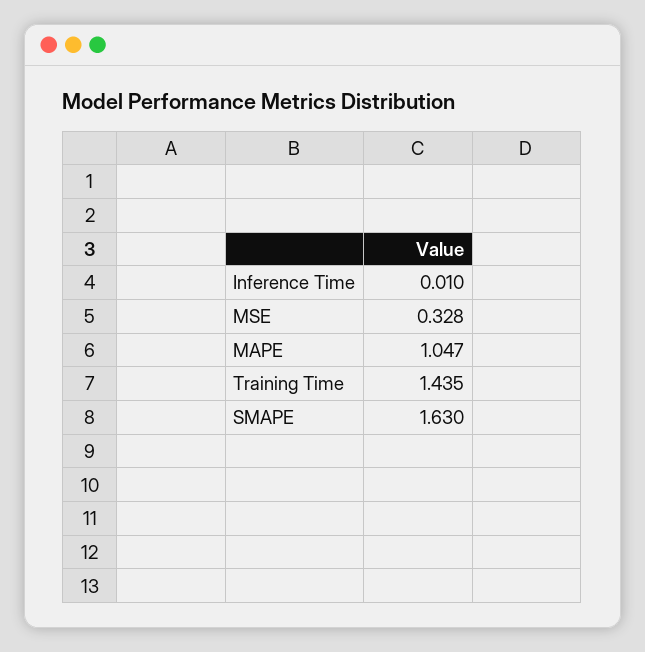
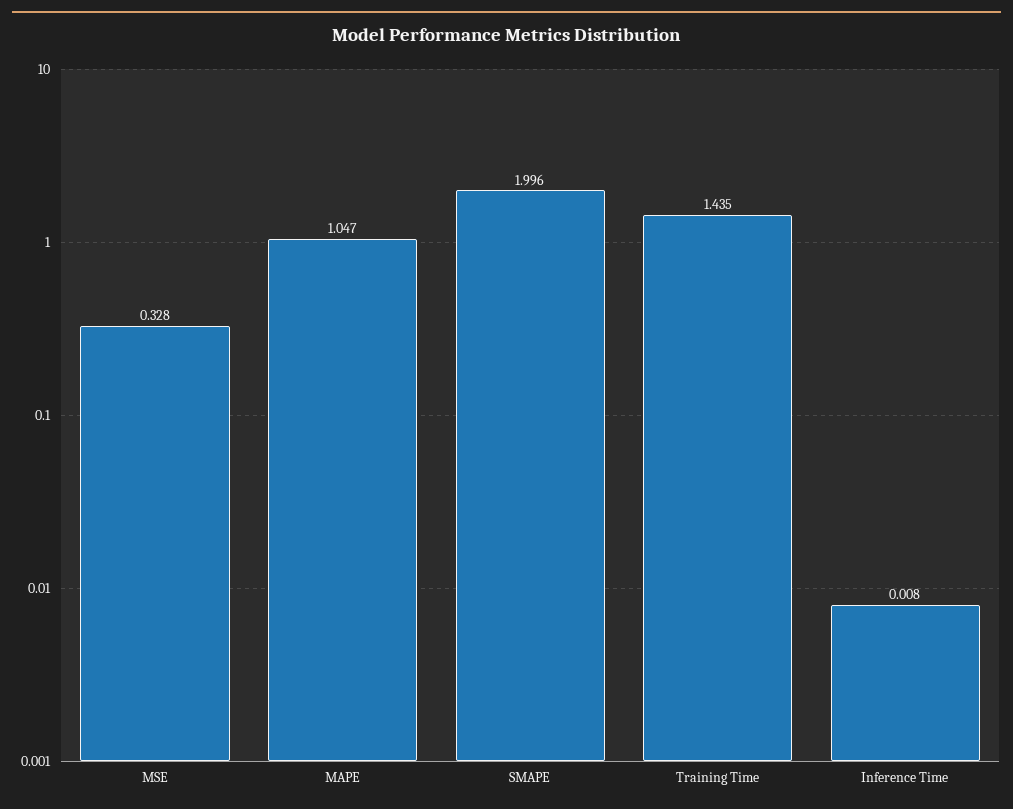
Inference Time: 0.01 -> 0.008
SMAPE: 1.63 -> 1.996

